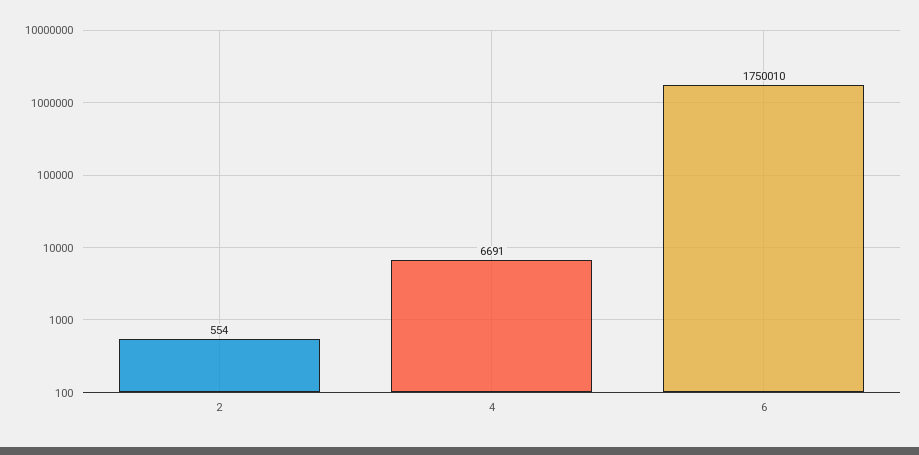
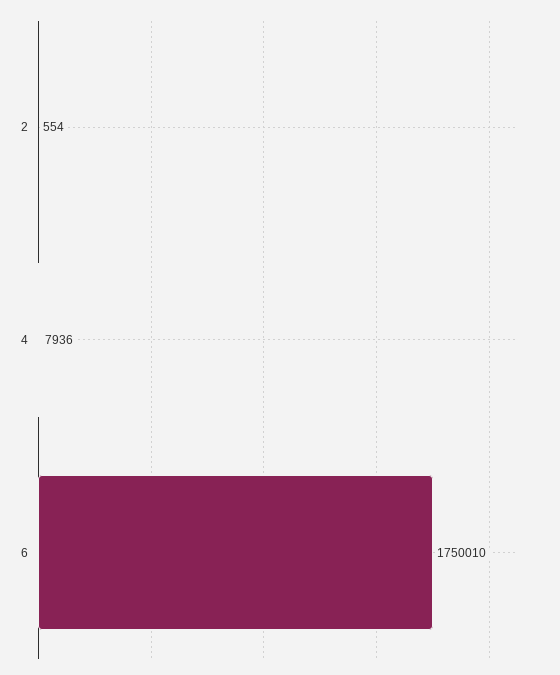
4: 6691 -> 7936

